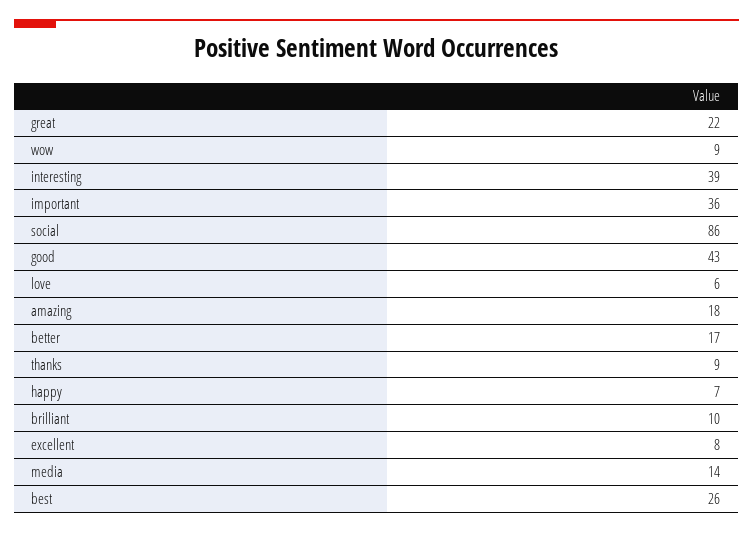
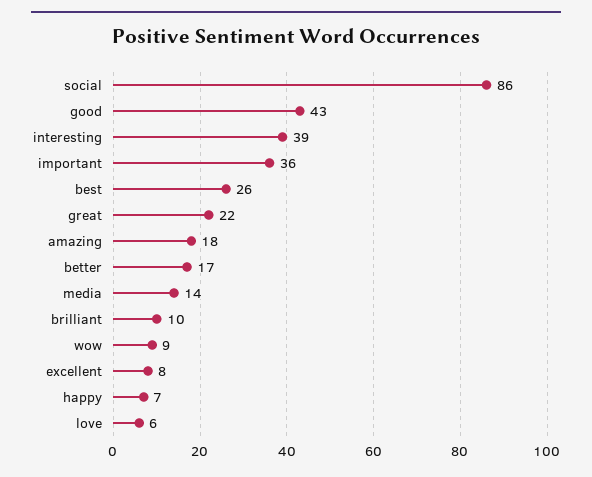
thanks: 9 -> none

